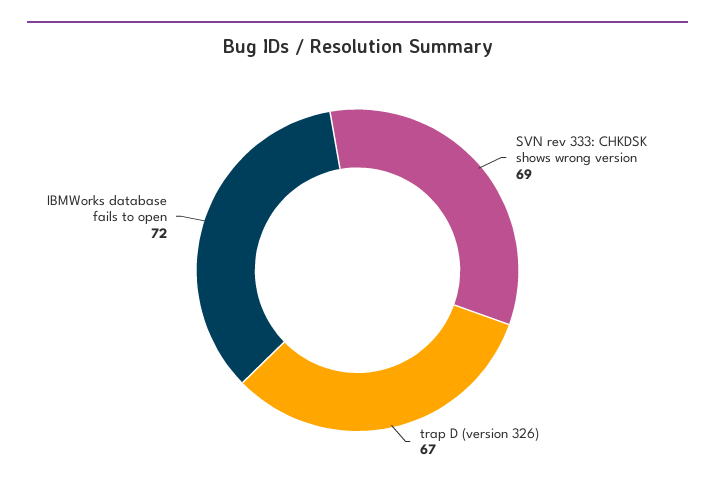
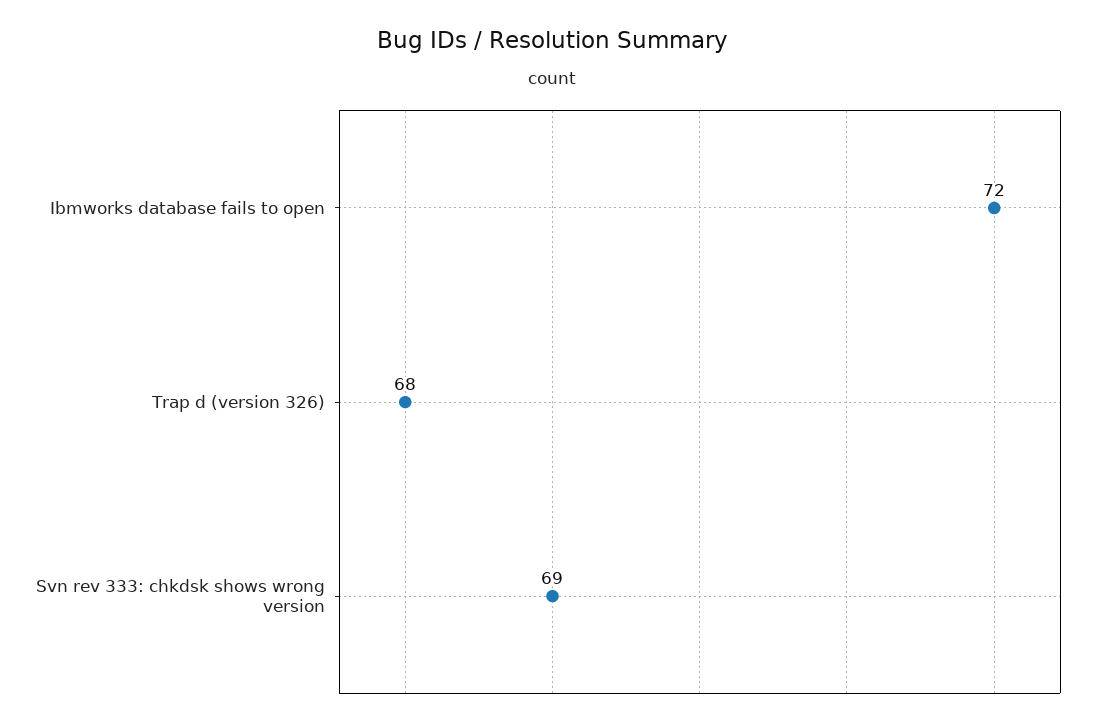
trap D (version 326): 67 -> 68

